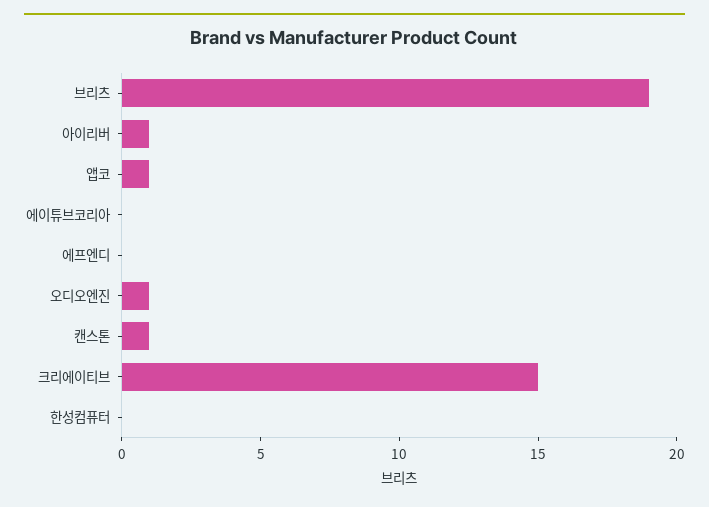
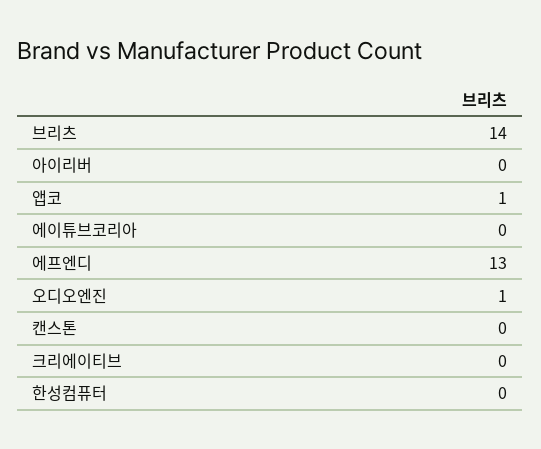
브리츠: 19 -> 14
아이리버: 1 -> 0
에프엔디: 0 -> 13
캔스톤: 1 -> 0
크리에이티브: 15 -> 0

